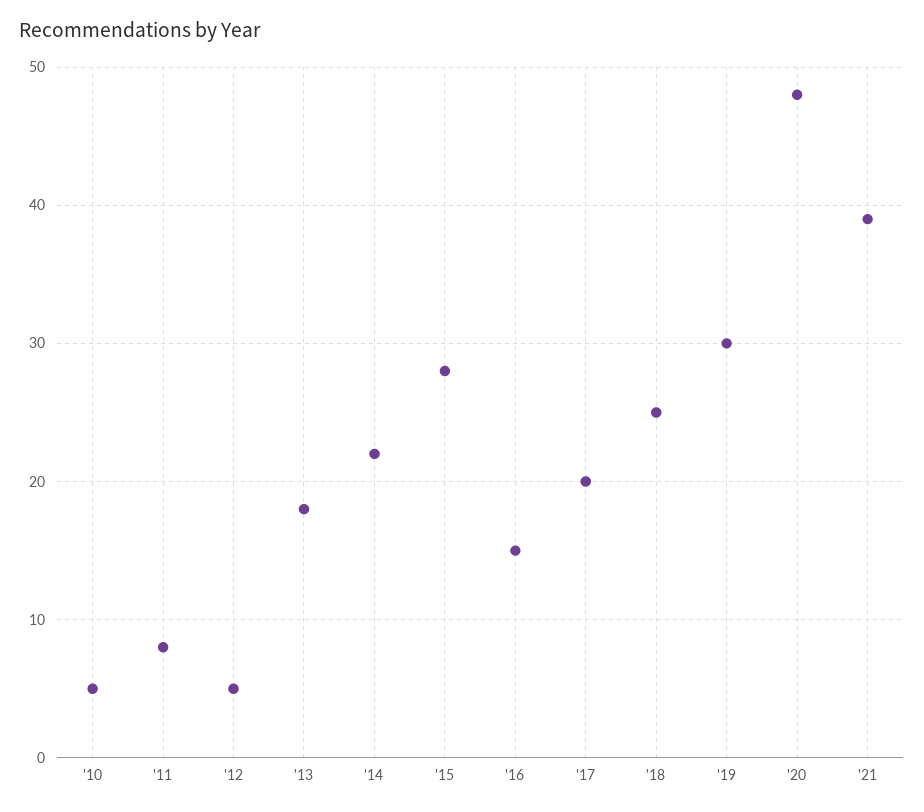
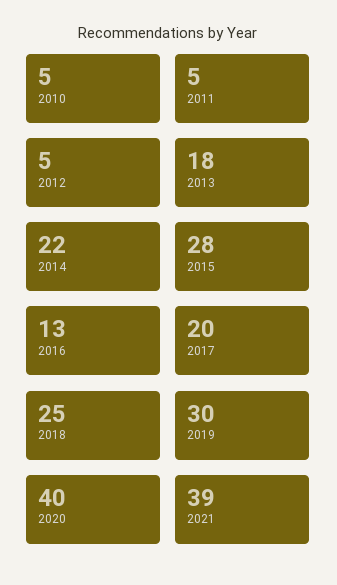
'11: 8 -> 5
'16: 15 -> 13
'20: 48 -> 40

